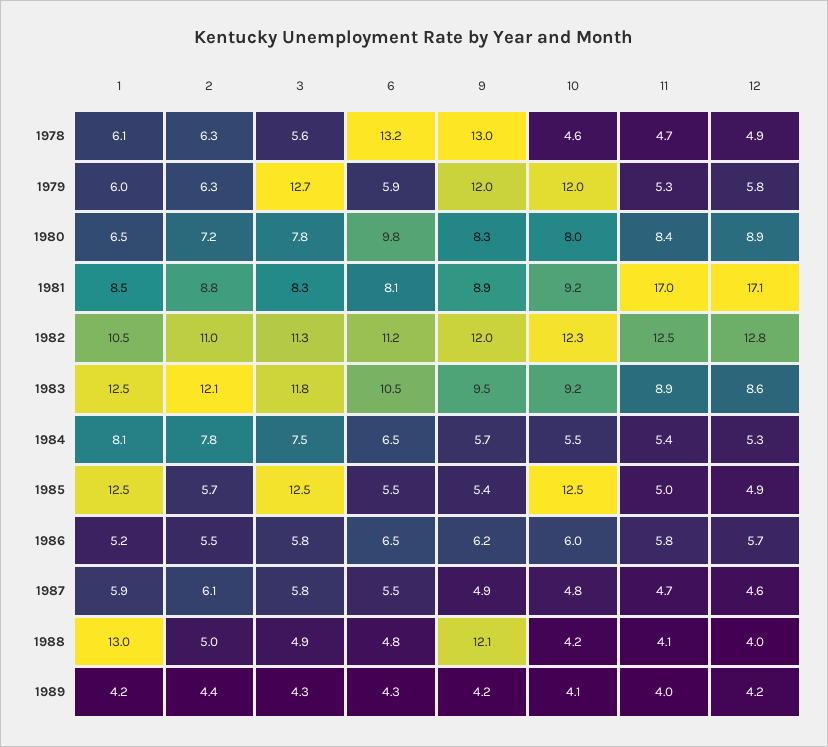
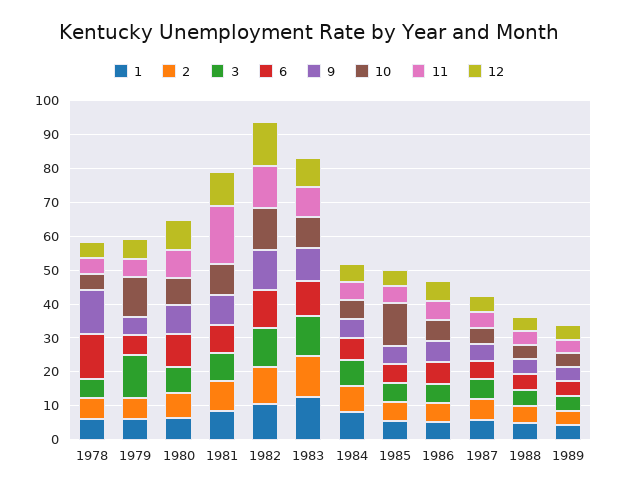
9, 1979: 12 -> 5
12, 1981: 17.1 -> 10
1, 1985: 12.5 -> 5
3, 1985: 12.5 -> 5
1, 1988: 13 -> 5
9, 1988: 12.1 -> 5

